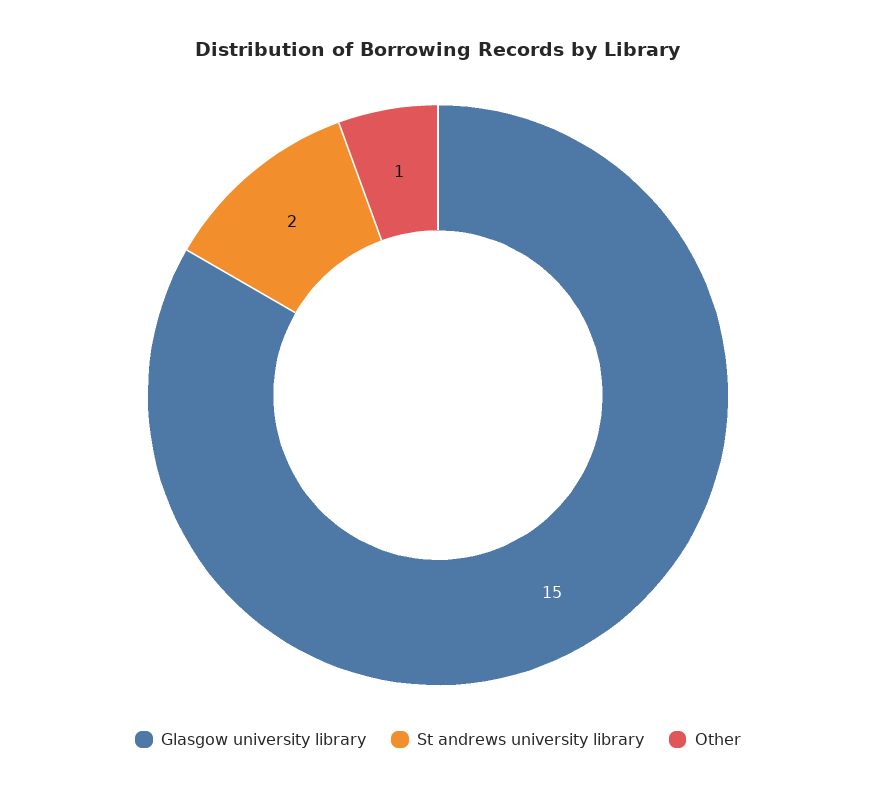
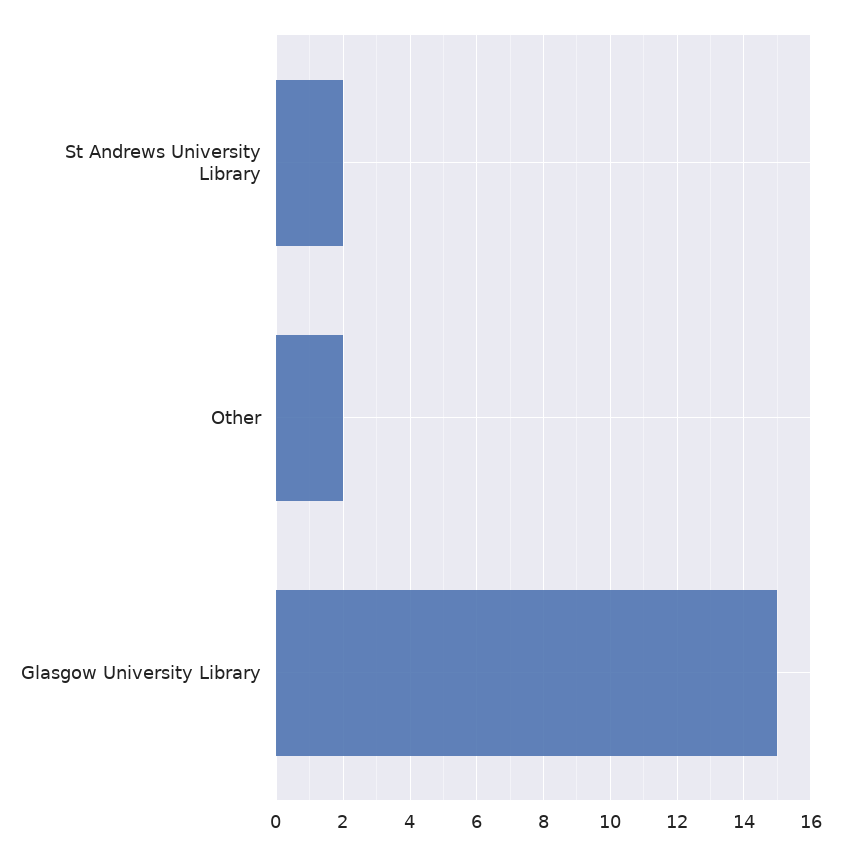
Other: 1 -> 2

